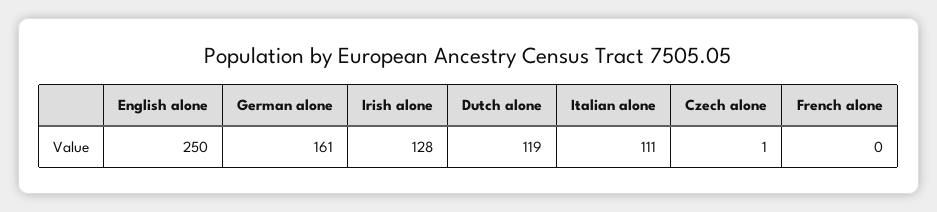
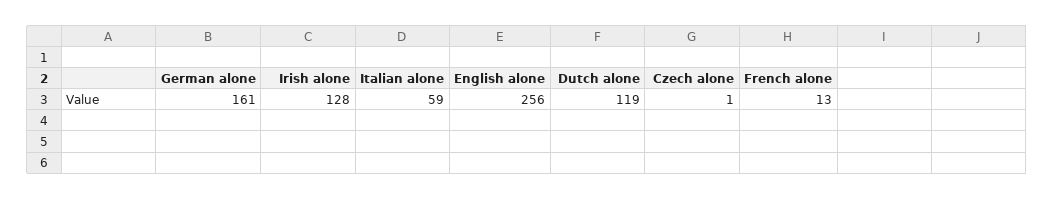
English alone: 250 -> 256
Italian alone: 111 -> 59
French alone: 0 -> 13

